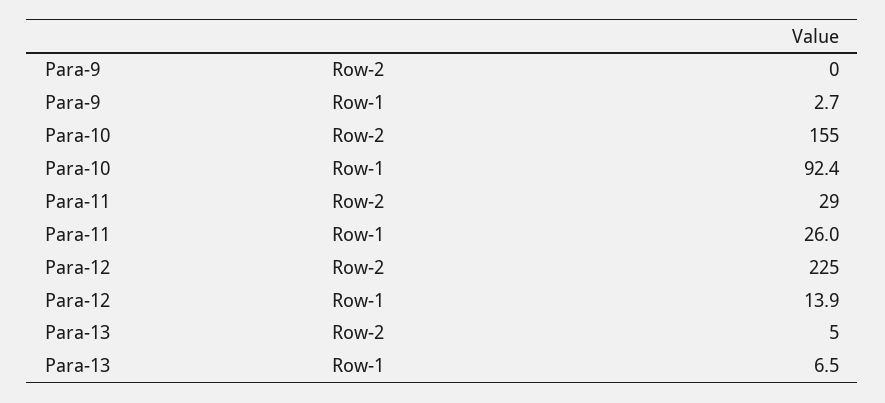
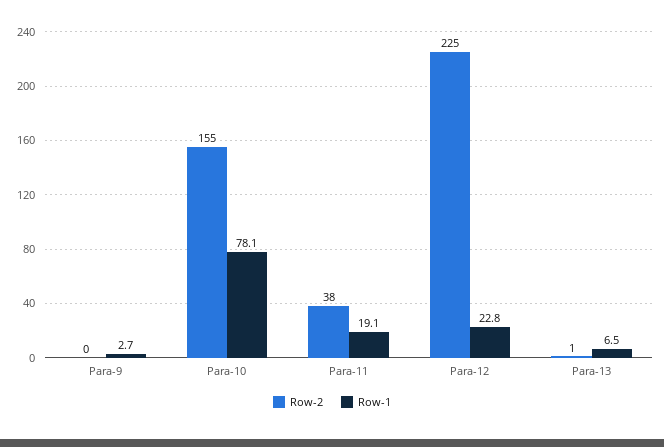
Row-1, Para-10: 92.4 -> 78.1
Row-2, Para-11: 29 -> 38
Row-1, Para-11: 26 -> 19.1
Row-1, Para-12: 13.9 -> 22.8
Row-2, Para-13: 5 -> 1

